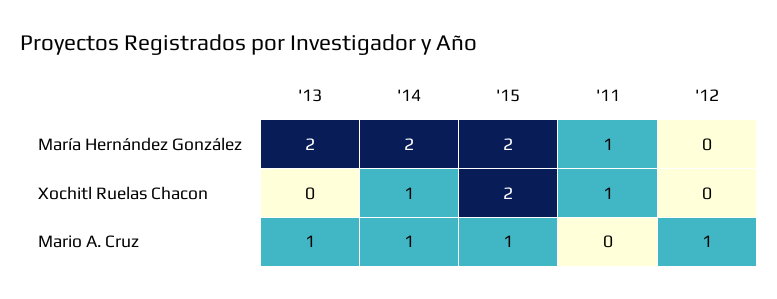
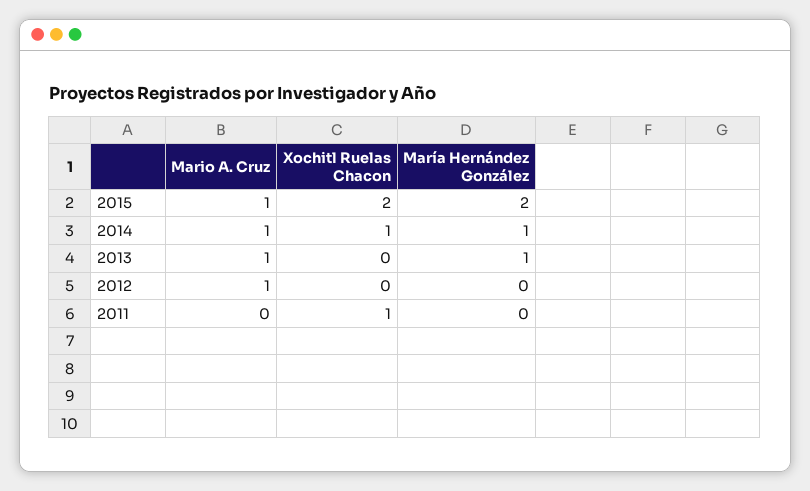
'13, María Hernández González: 2 -> 1
'14, María Hernández González: 2 -> 1
'11, María Hernández González: 1 -> 0

